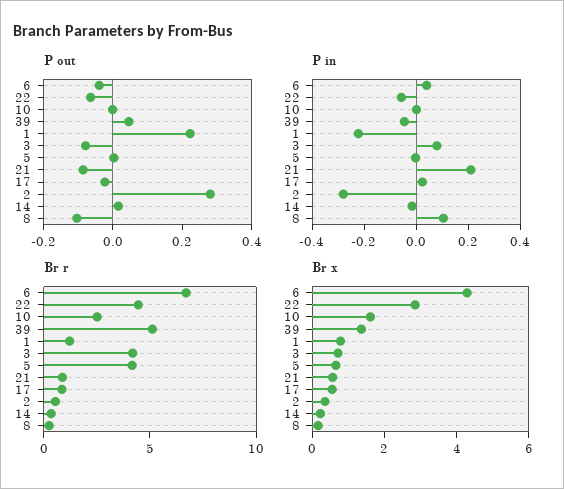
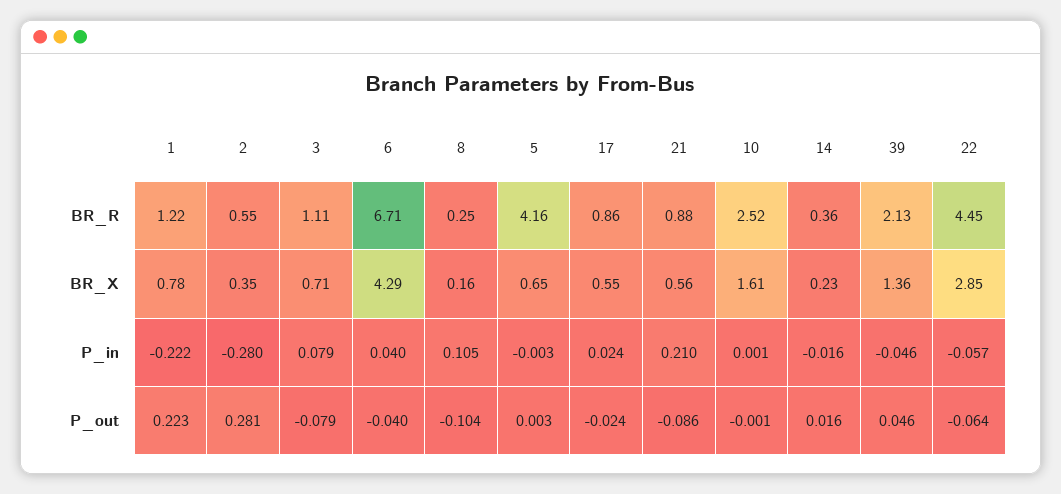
Br r, 39: 5 -> 2.13
Br r, 3: 4 -> 1.11

